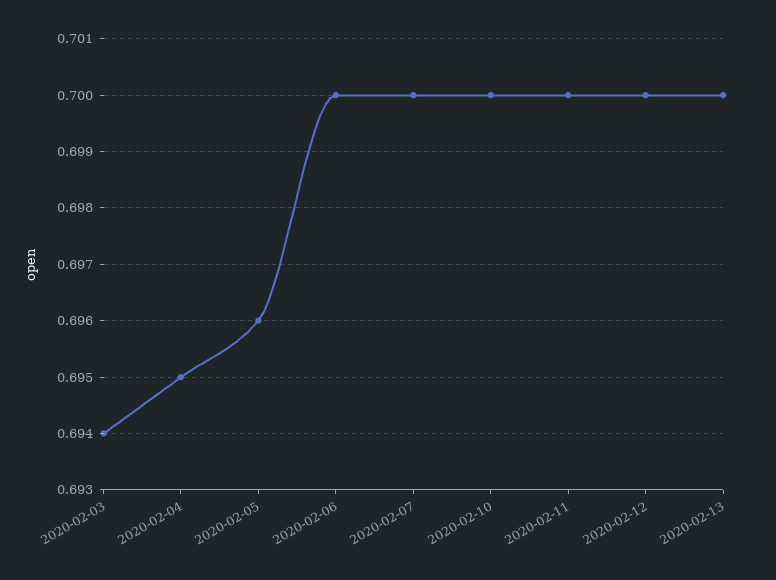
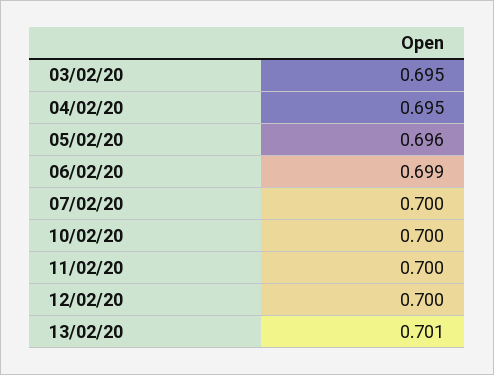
2020-02-03: 0.694 -> 0.695
2020-02-06: 0.7 -> 0.699
2020-02-13: 0.7 -> 0.701

